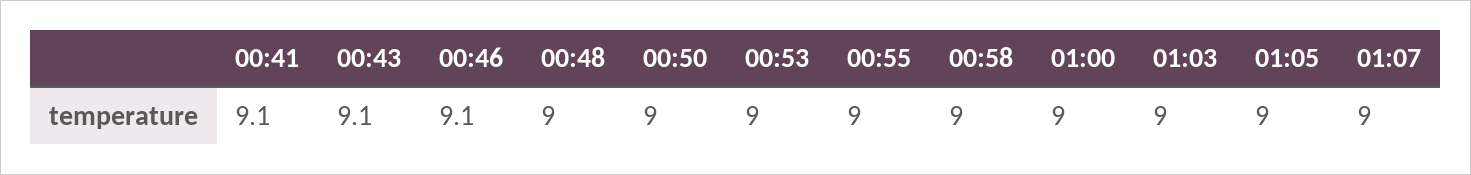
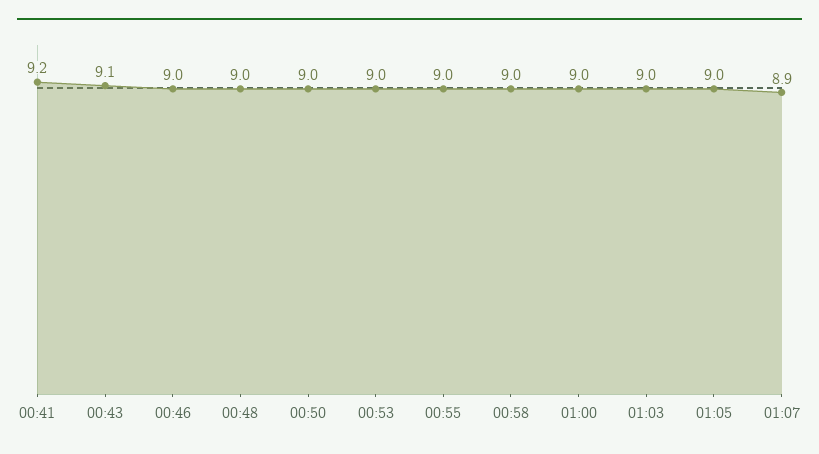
00:41: 9.1 -> 9.2
00:46: 9.1 -> 9
01:07: 9 -> 8.9

